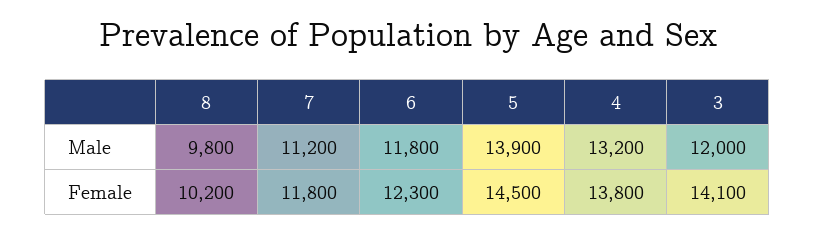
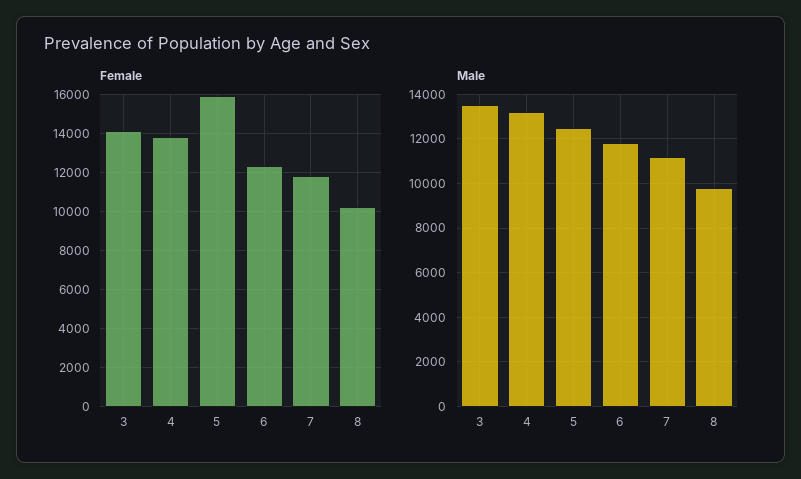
Male, 5: 13900 -> 12500
Male, 3: 12000 -> 13500
Female, 5: 14500 -> 16000

